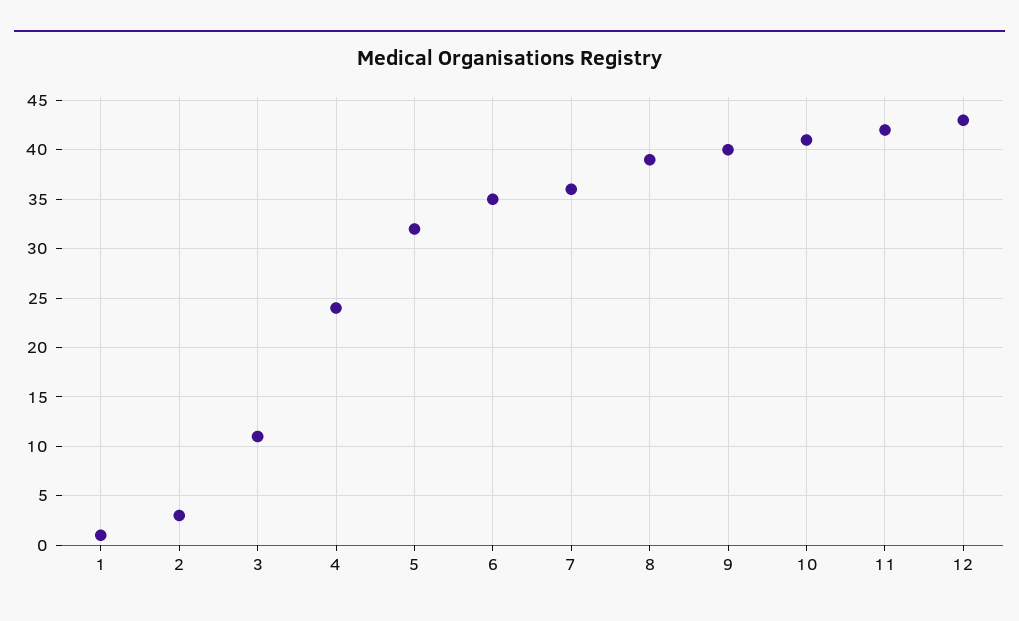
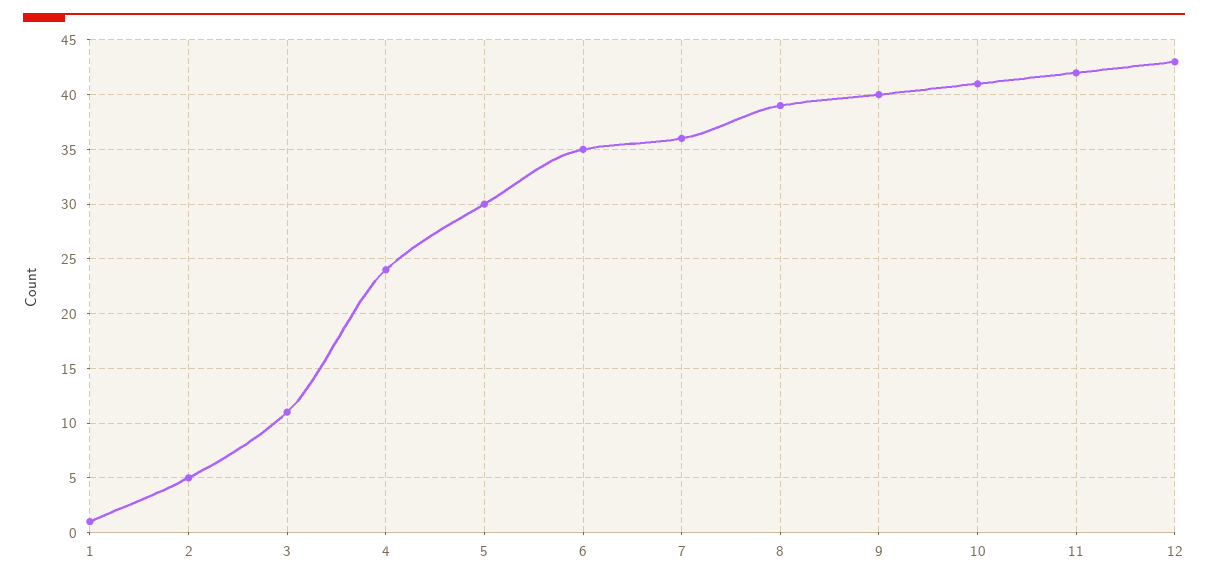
2: 3 -> 5
5: 32 -> 30

